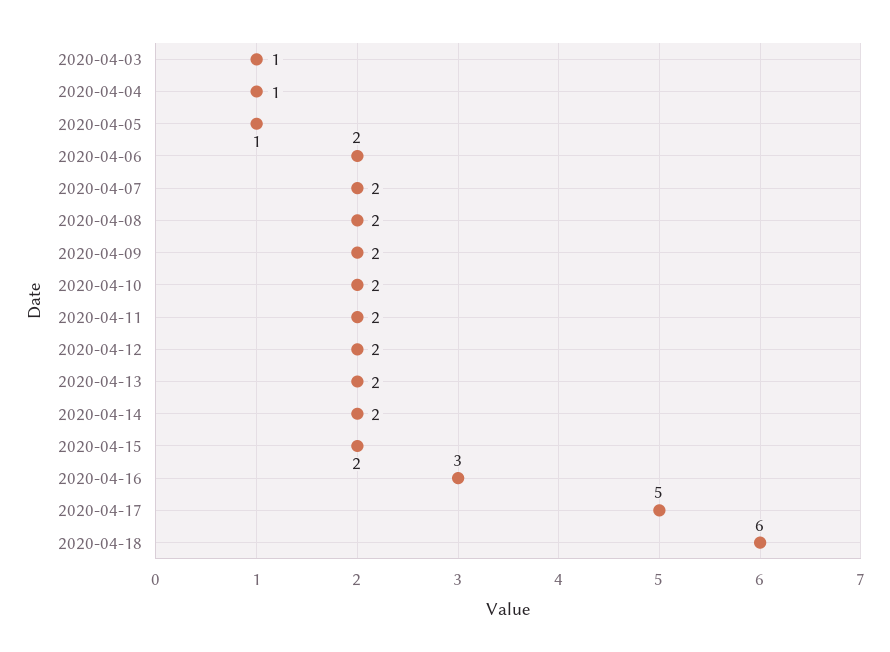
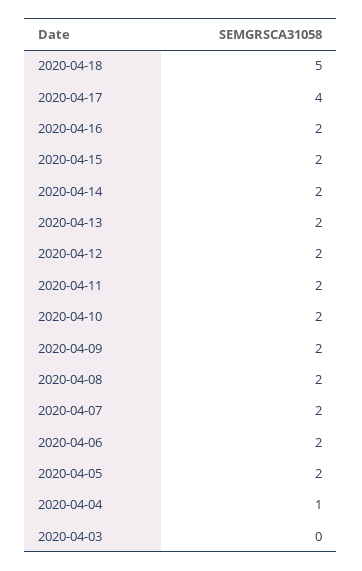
2020-04-03: 1 -> 0
2020-04-05: 1 -> 2
2020-04-16: 3 -> 2
2020-04-17: 5 -> 4
2020-04-18: 6 -> 5

